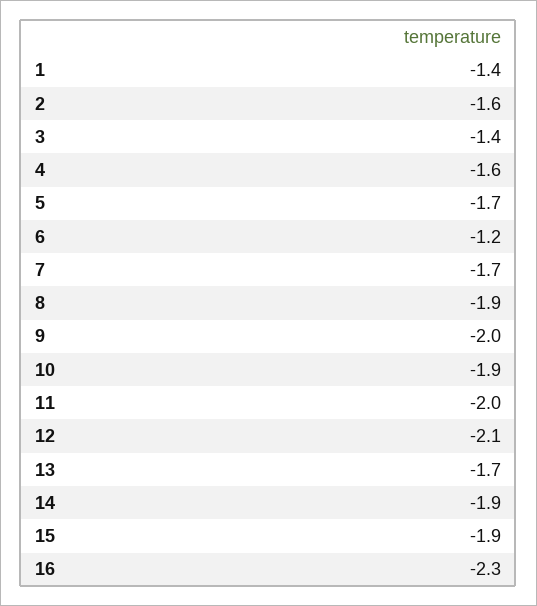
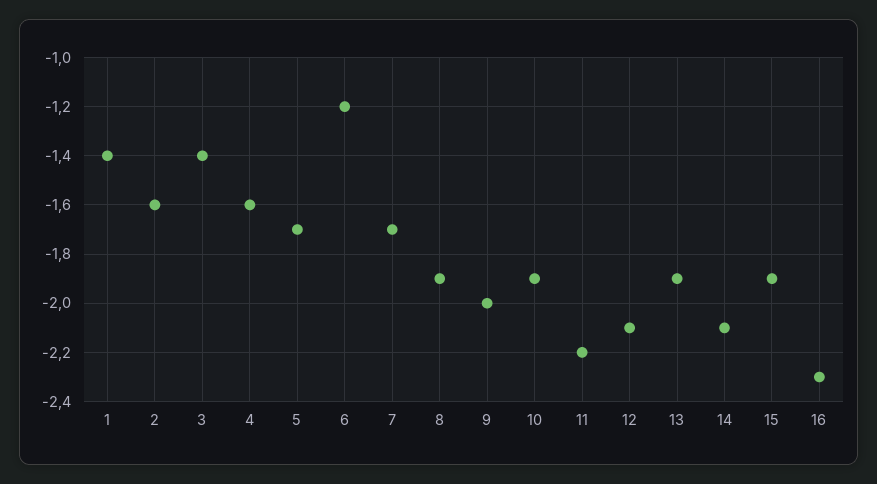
11: -2 -> -2.2
13: -1.7 -> -1.9
14: -1.9 -> -2.1

